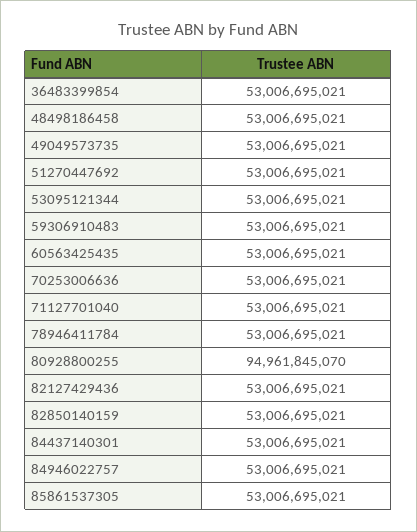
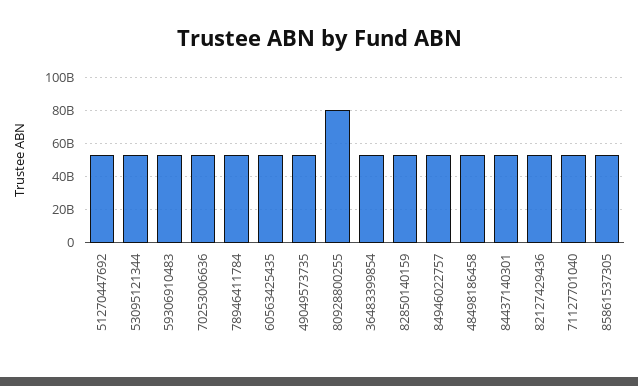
80928800255: 94961845070 -> 80000000000

